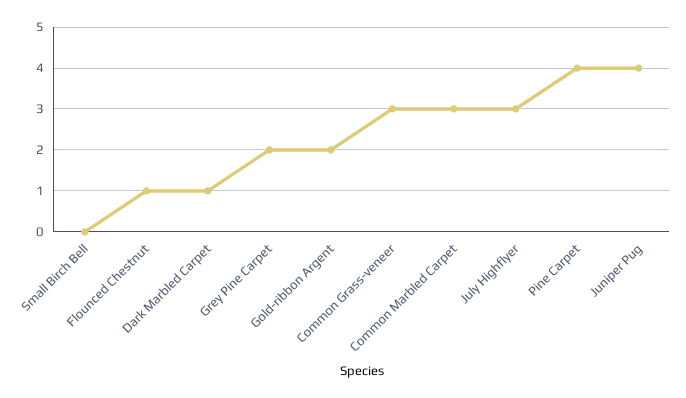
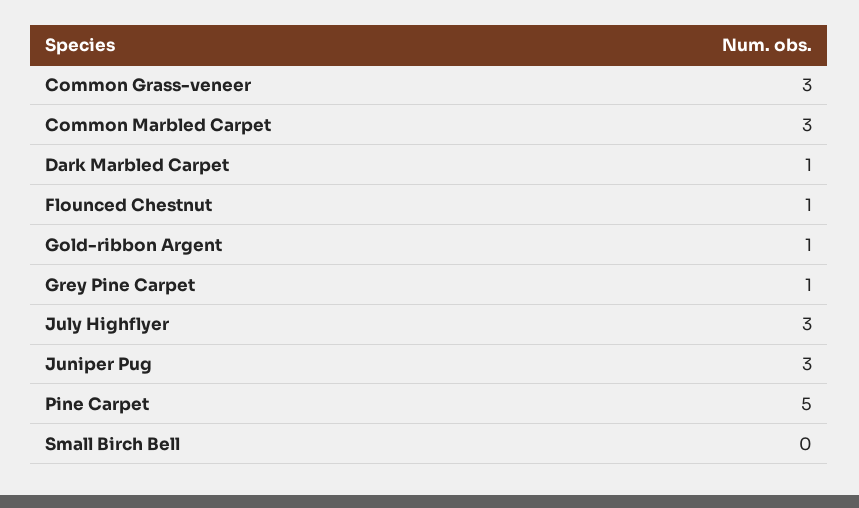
Grey Pine Carpet: 2 -> 1
Gold-ribbon Argent: 2 -> 1
Pine Carpet: 4 -> 5
Juniper Pug: 4 -> 3

